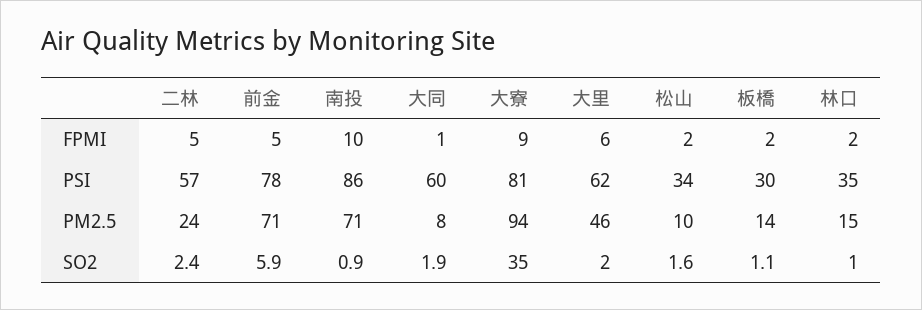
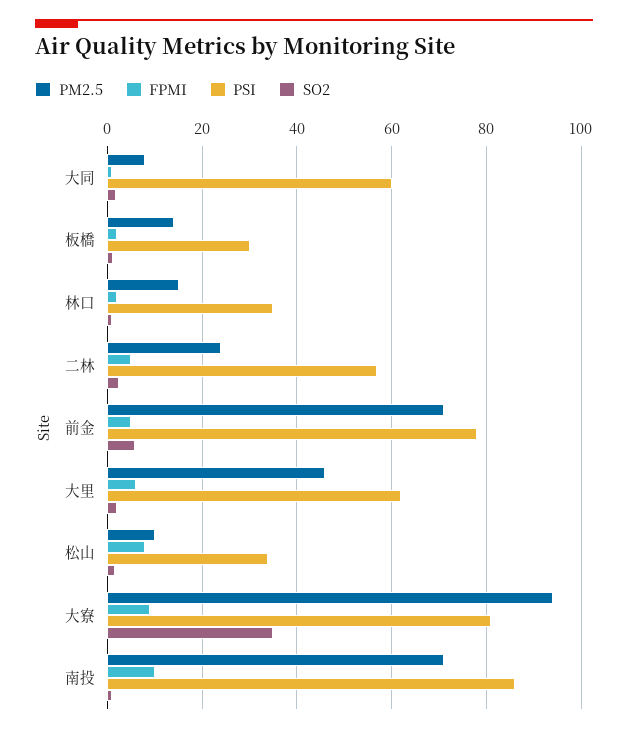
FPMI, 松山: 2 -> 8

